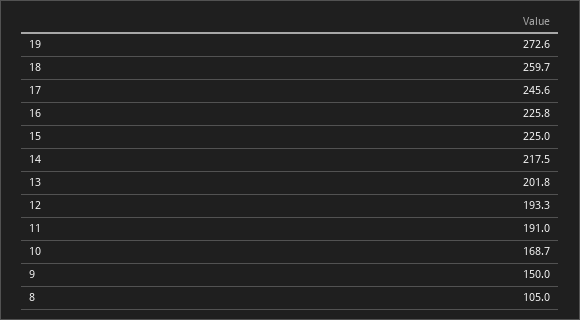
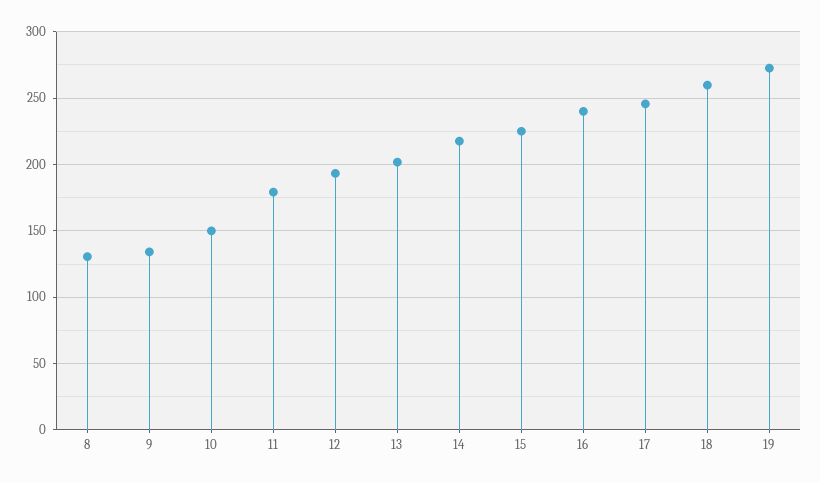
16: 225.8 -> 240
11: 191 -> 180
10: 168.7 -> 150
9: 150 -> 135
8: 105 -> 130

